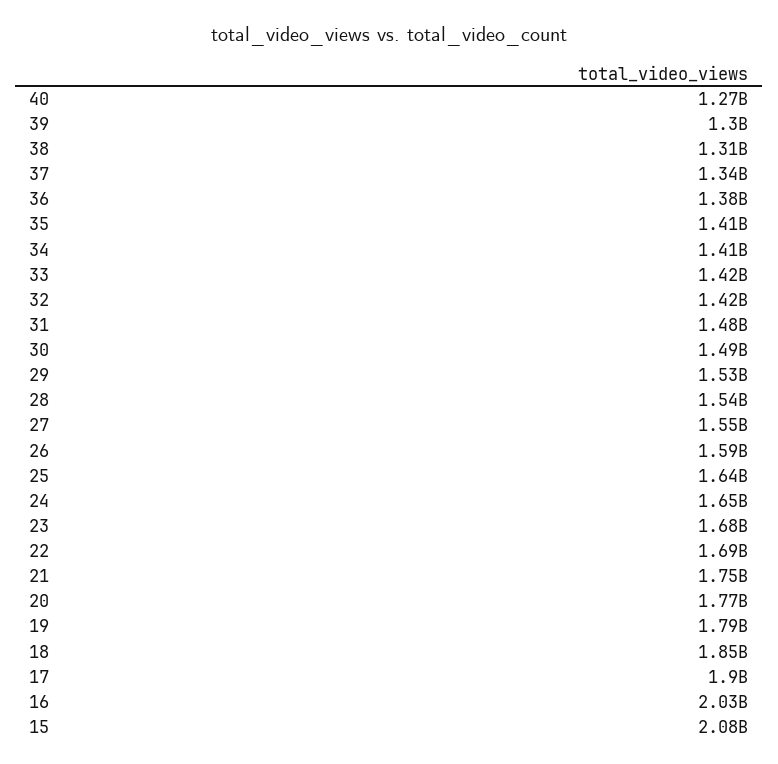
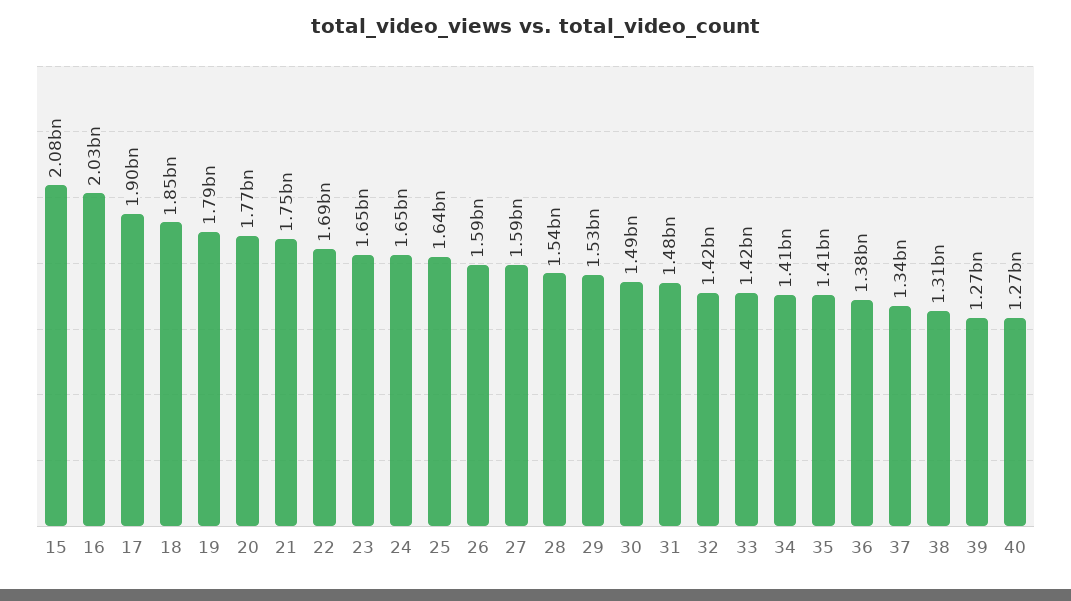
39: 1300000000 -> 1270000000
27: 1550000000 -> 1590000000
23: 1680000000 -> 1650000000

